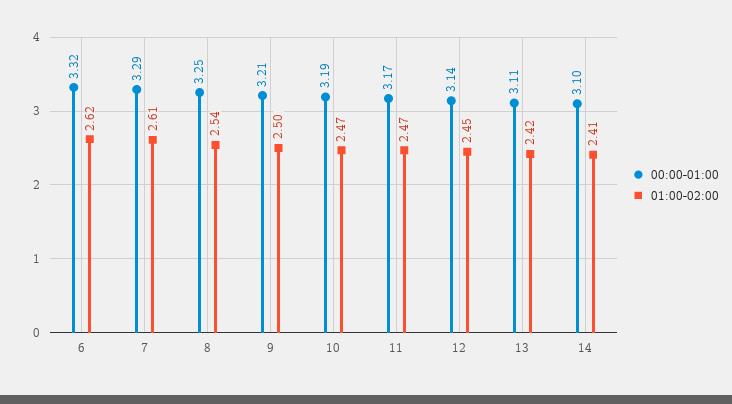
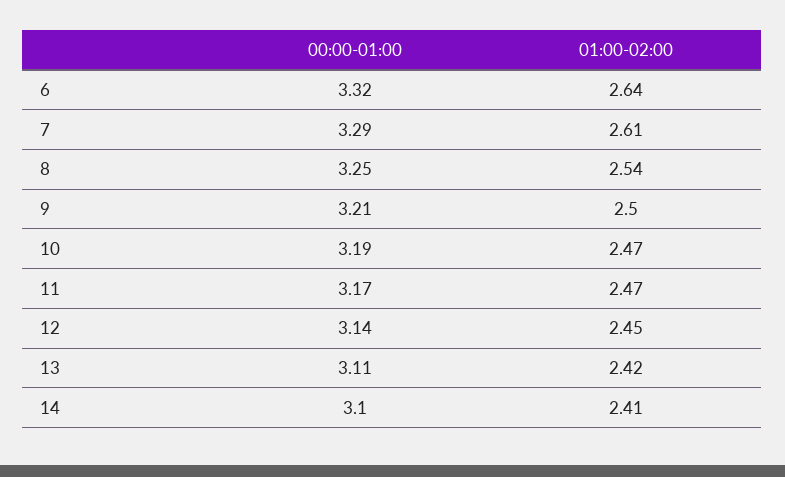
01:00-02:00, 6: 2.62 -> 2.64

